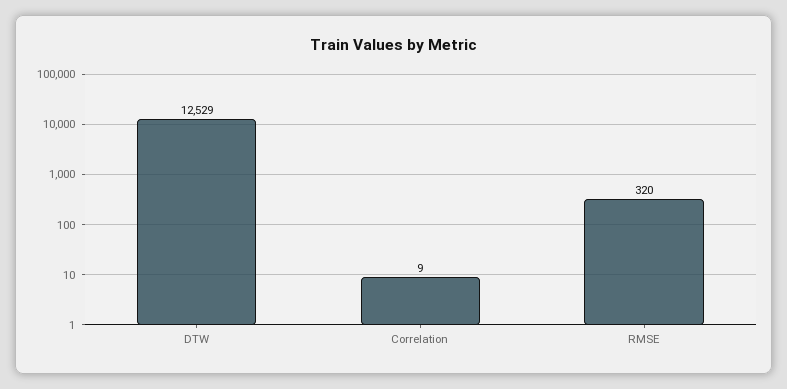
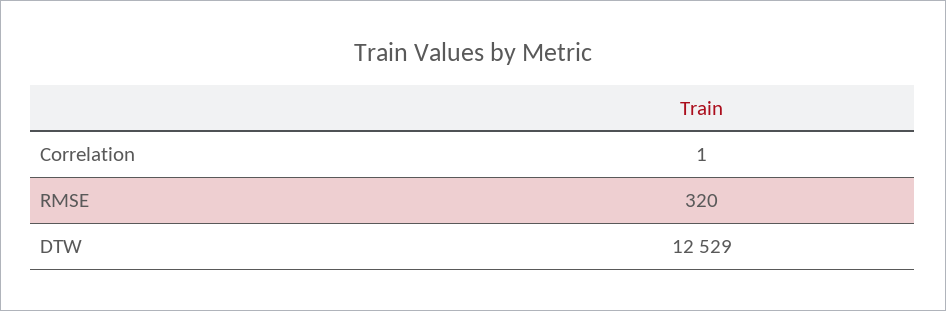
Correlation: 9 -> 1

